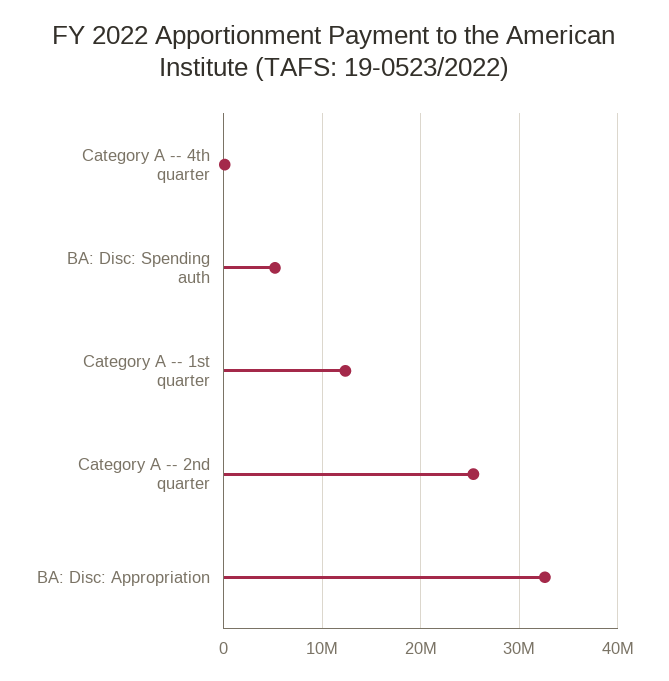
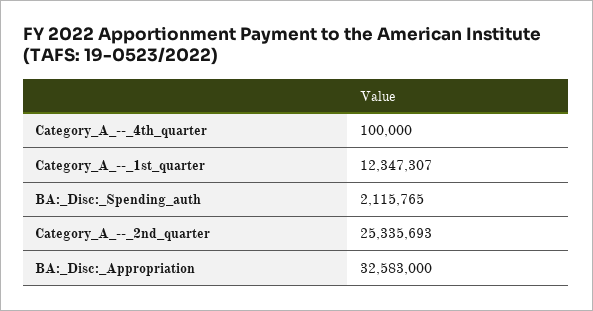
BA: Disc: Spending auth: 5000000 -> 2115765

